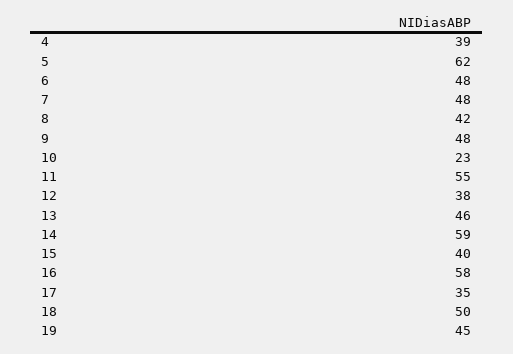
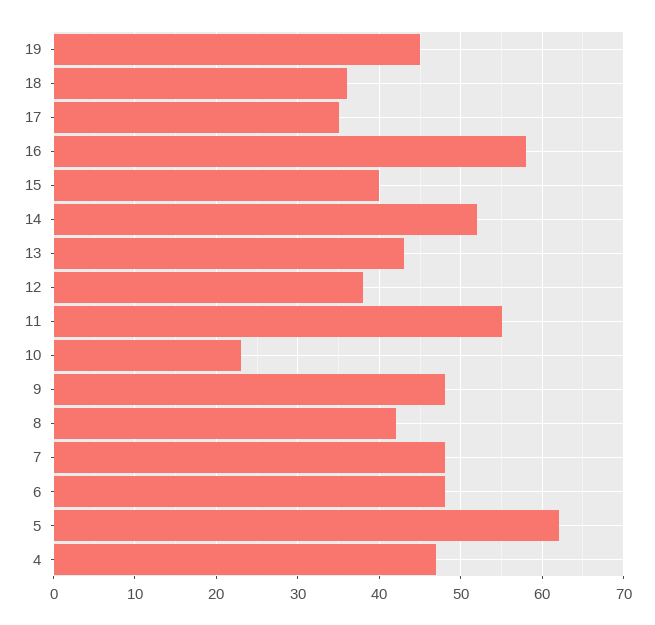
4: 39 -> 47
13: 46 -> 43
14: 59 -> 52
18: 50 -> 36

